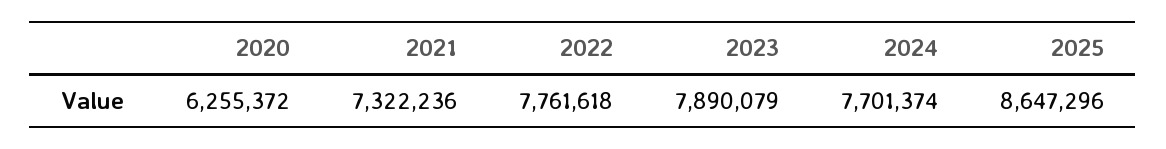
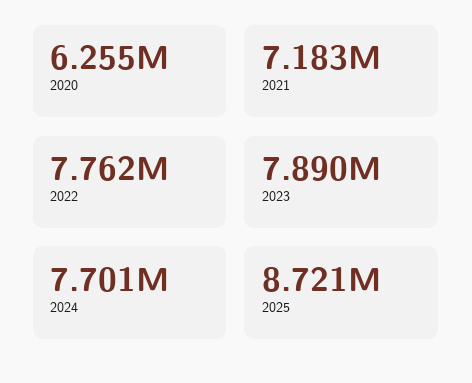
2021: 7322236 -> 7183000
2025: 8647296 -> 8721000

